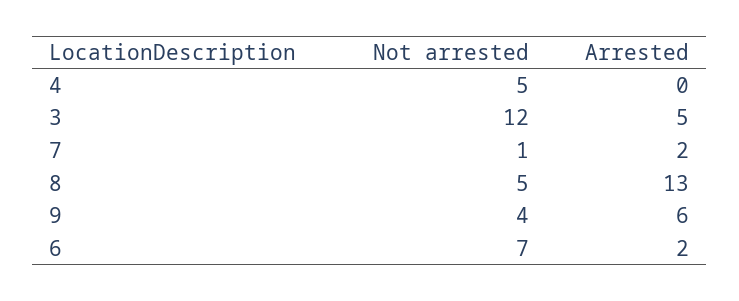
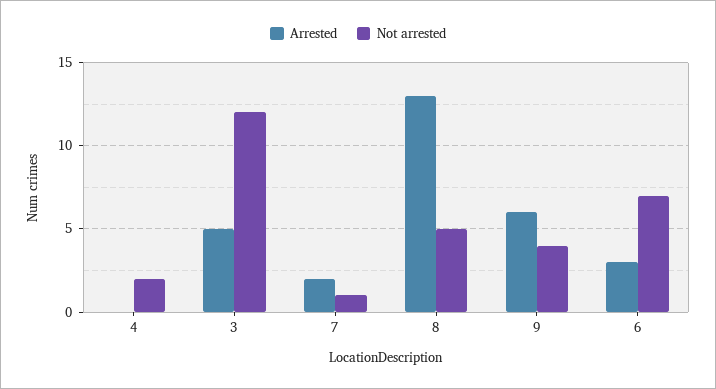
Not arrested, 4: 5 -> 2
Arrested, 6: 2 -> 3

